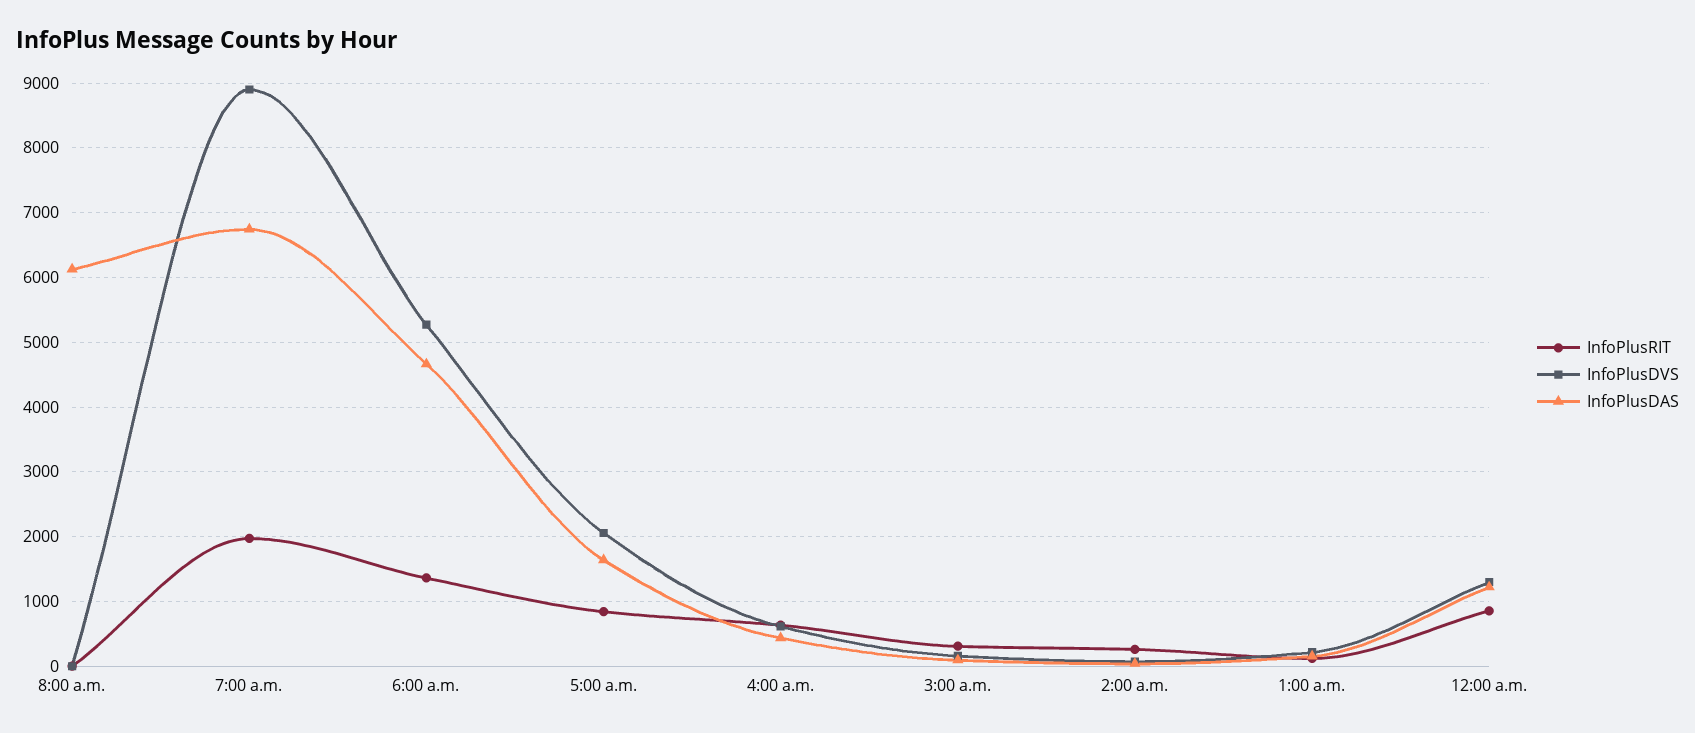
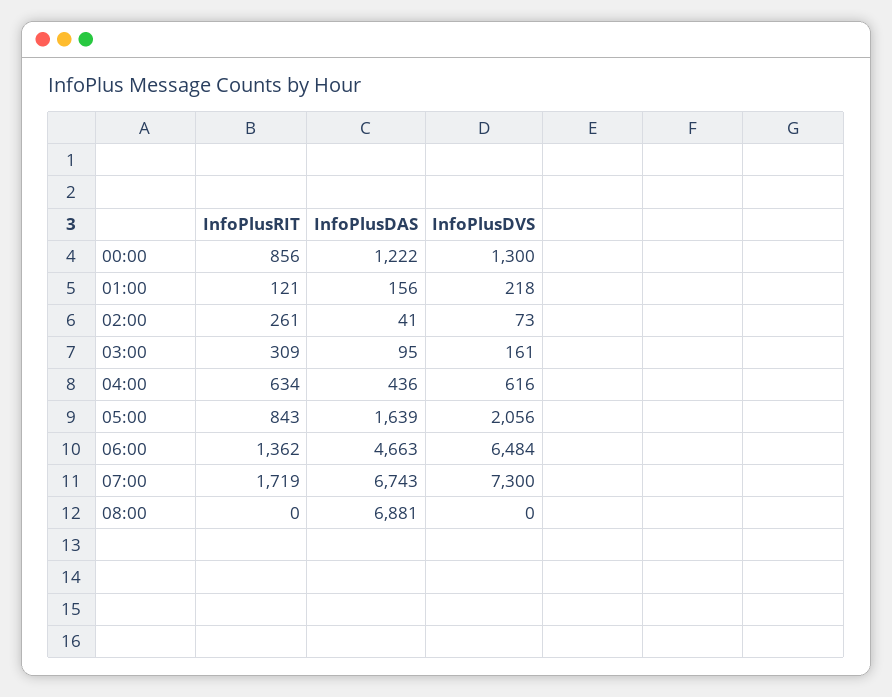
InfoPlusDAS, 8:00 a.m.: 6100 -> 6881
InfoPlusRIT, 7:00 a.m.: 2000 -> 1719
InfoPlusDVS, 7:00 a.m.: 8900 -> 7300
InfoPlusDVS, 6:00 a.m.: 5300 -> 6484

